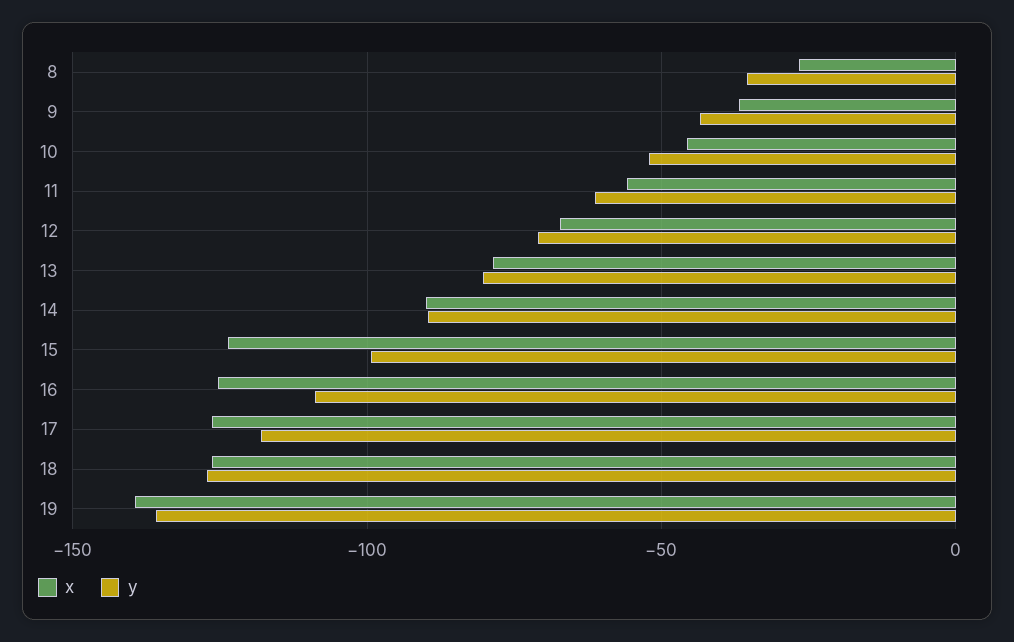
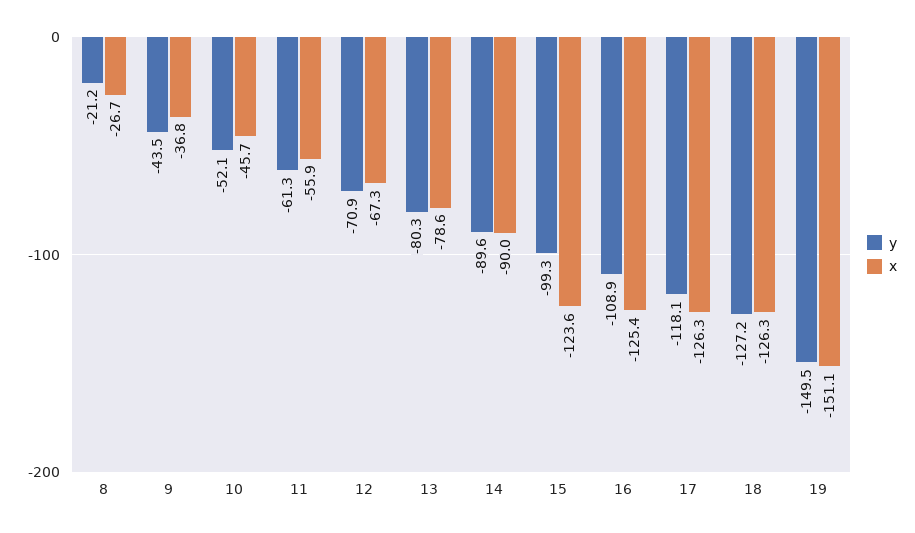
y, 8: -35 -> -21.2
x, 19: -140 -> -151.1
y, 19: -135 -> -149.5

